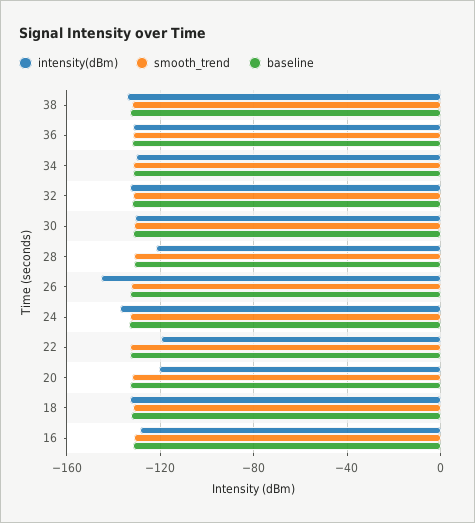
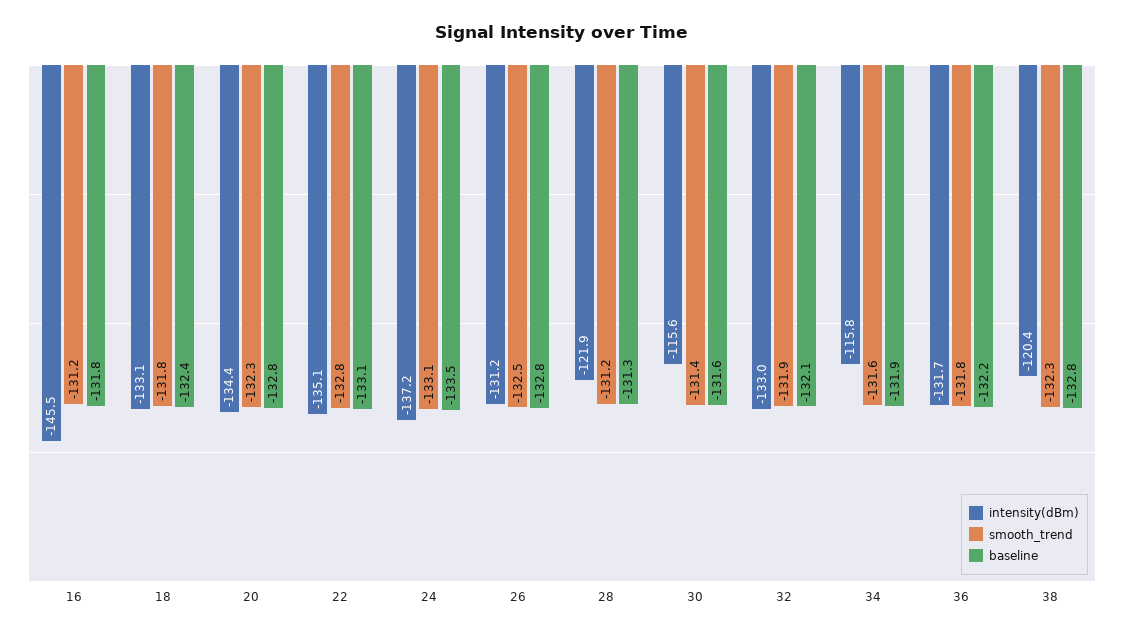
intensity(dBm), 38: -135 -> -120.4
intensity(dBm), 34: -130 -> -115.8
intensity(dBm), 30: -130 -> -115.6
intensity(dBm), 26: -145 -> -131.2
intensity(dBm), 22: -120 -> -135.1
intensity(dBm), 20: -120 -> -134.4
intensity(dBm), 16: -130 -> -145.5

